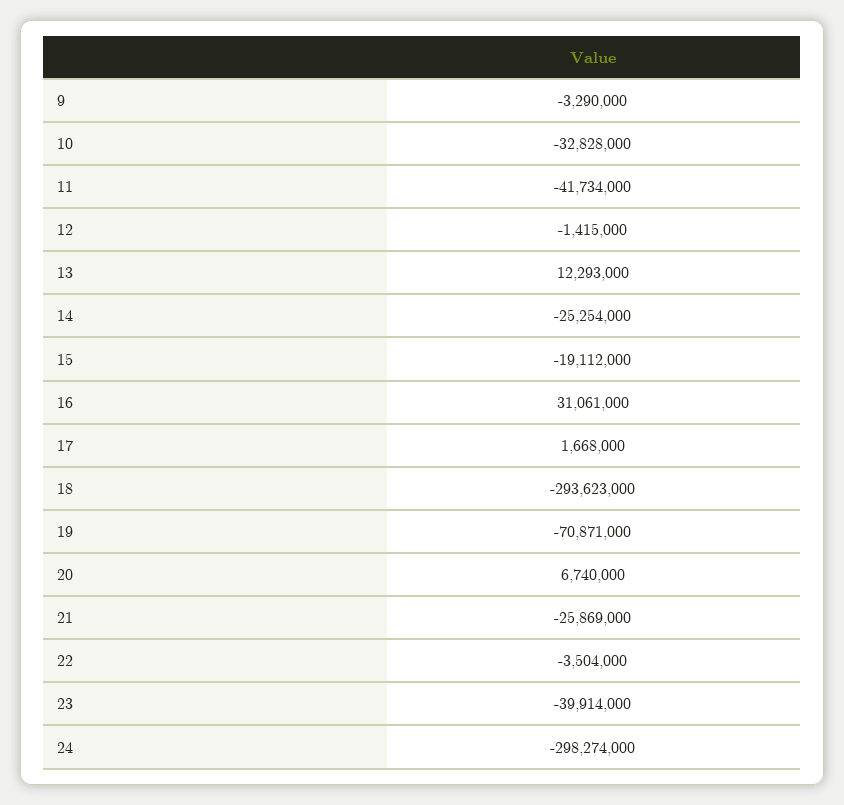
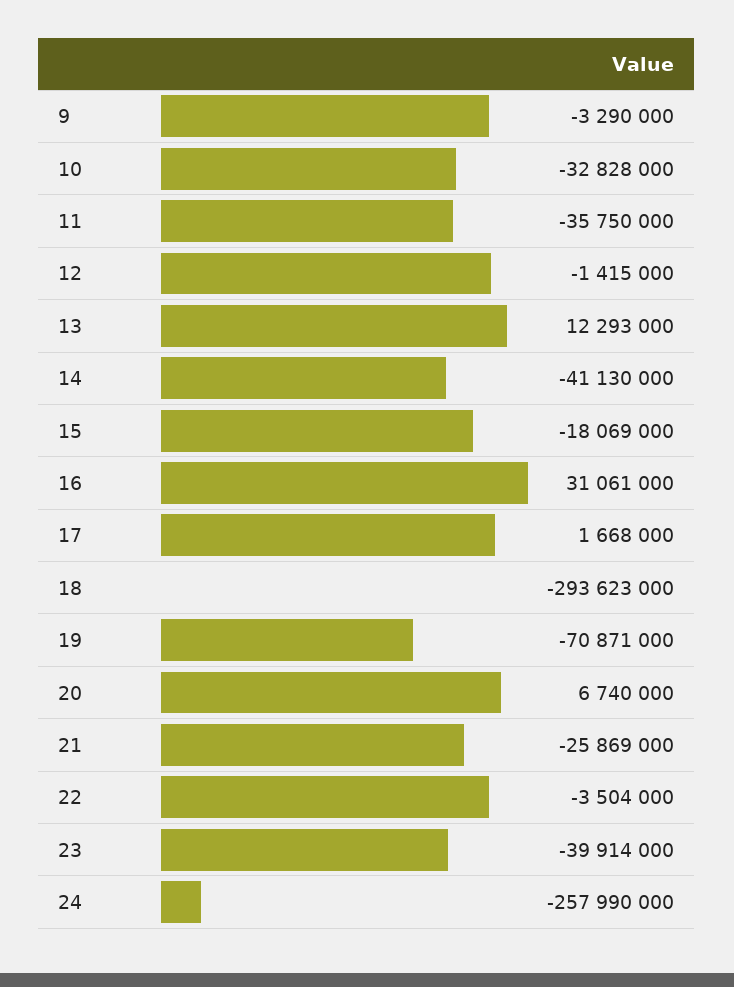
11: -41734000 -> -35750000
14: -25254000 -> -41130000
15: -19112000 -> -18069000
24: -298274000 -> -257990000

